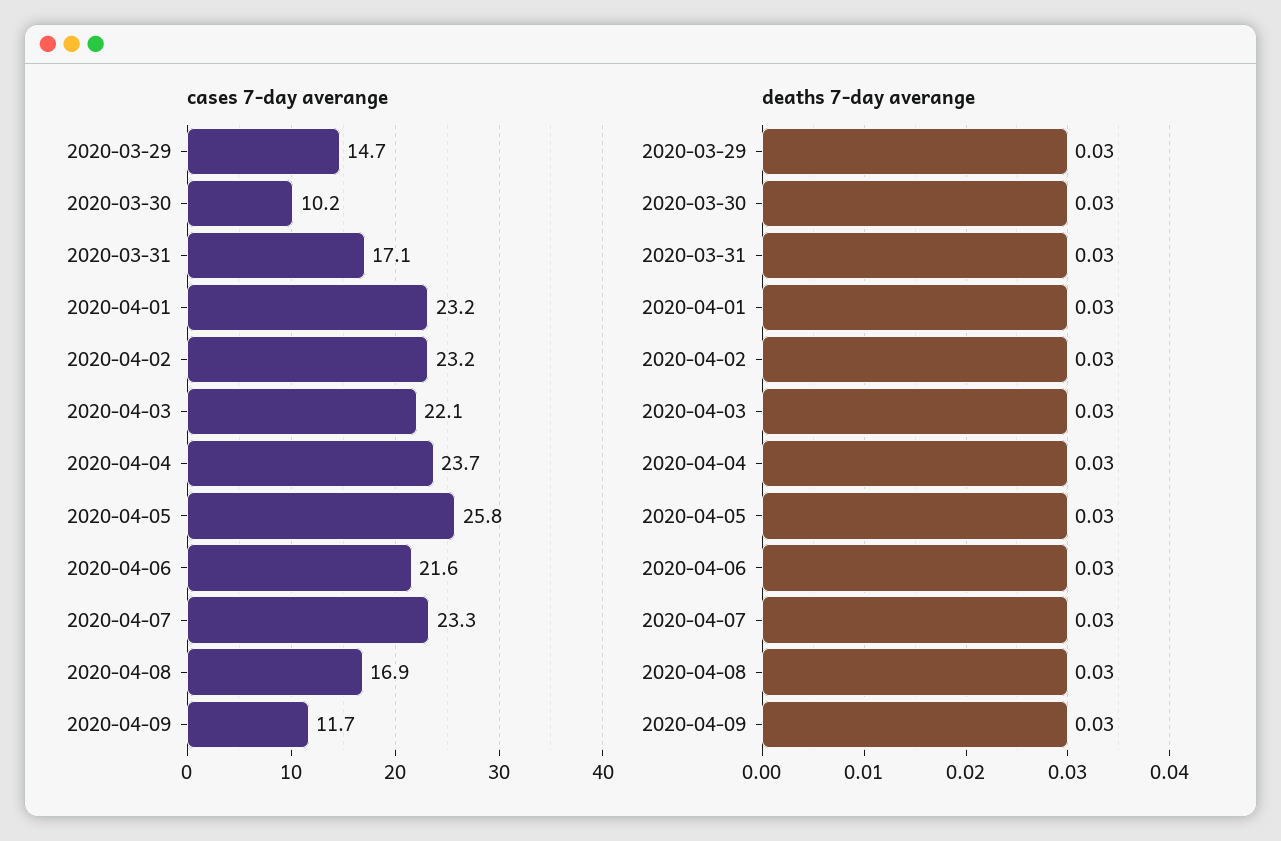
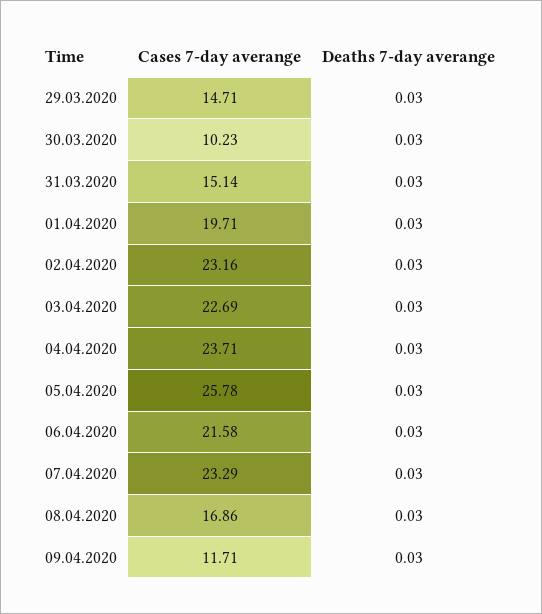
cases 7-day averange, 2020-03-31: 17.1 -> 15.14
cases 7-day averange, 2020-04-01: 23.2 -> 19.71
cases 7-day averange, 2020-04-03: 22.1 -> 22.69

